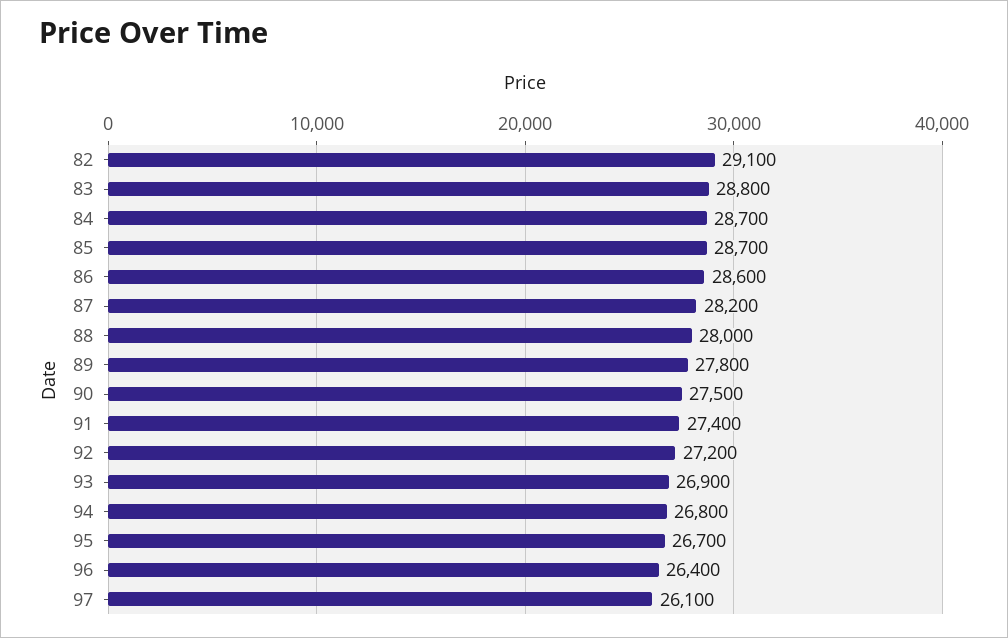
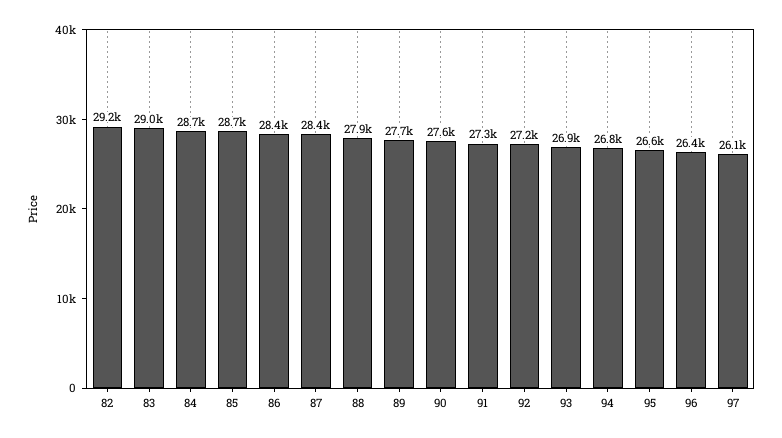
82: 29100 -> 29200
83: 28800 -> 29000
86: 28600 -> 28400
87: 28200 -> 28400
88: 28000 -> 27900
89: 27800 -> 27700
90: 27500 -> 27600
91: 27400 -> 27300
95: 26700 -> 26600

